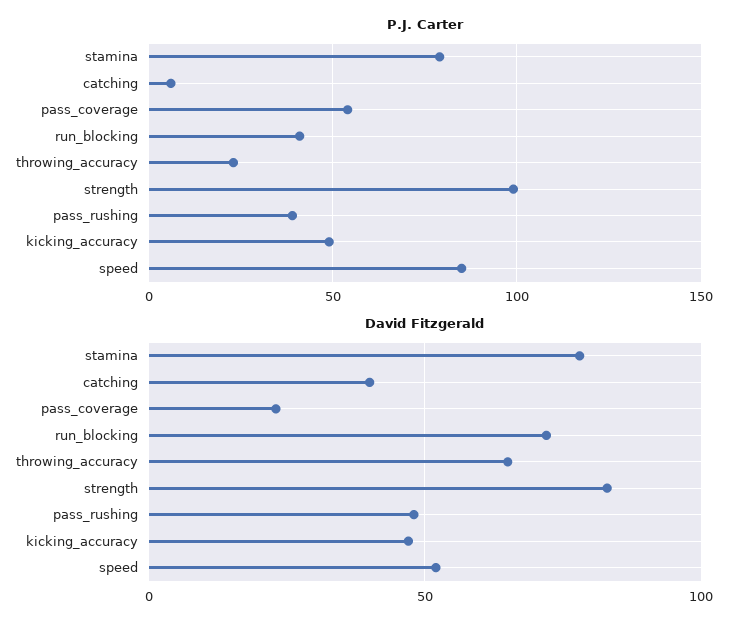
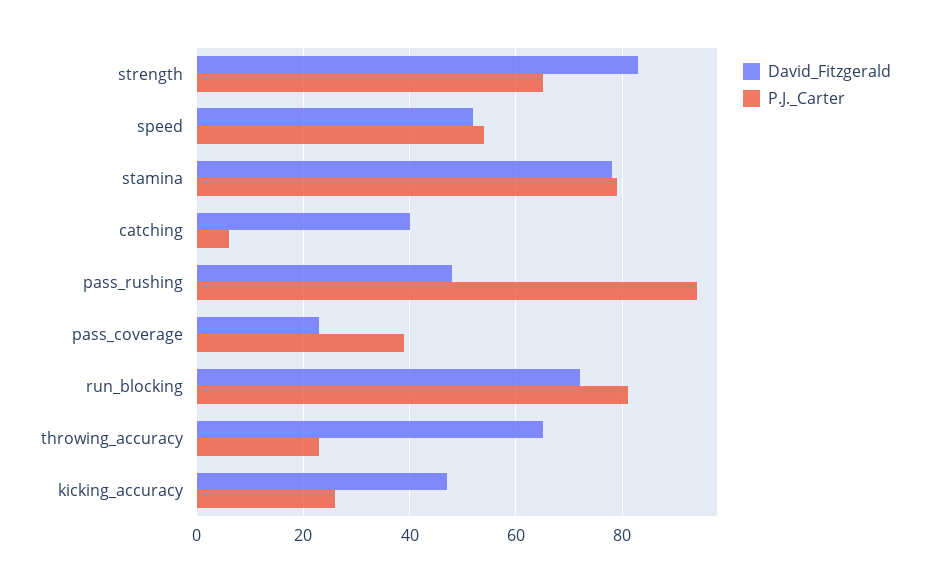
P.J. Carter, pass_coverage: 55 -> 40
P.J. Carter, run_blocking: 40 -> 80
P.J. Carter, strength: 100 -> 65
P.J. Carter, pass_rushing: 40 -> 95
P.J. Carter, kicking_accuracy: 50 -> 25
P.J. Carter, speed: 85 -> 55

